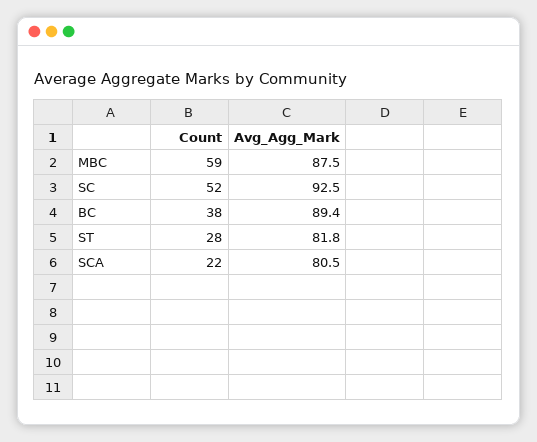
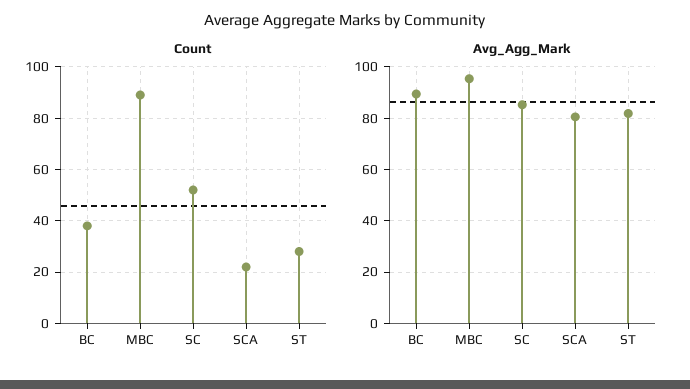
Count, MBC: 59 -> 90
Avg_Agg_Mark, MBC: 87.5 -> 95
Avg_Agg_Mark, SC: 92.5 -> 85

